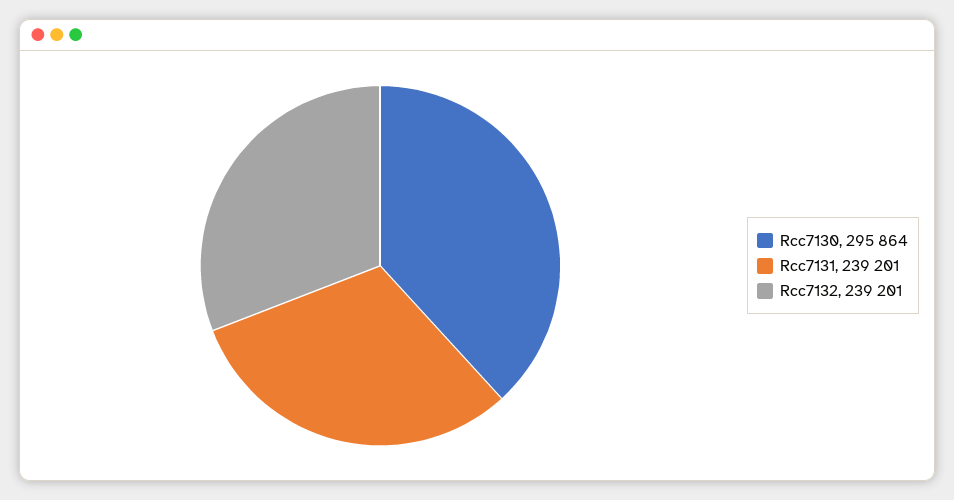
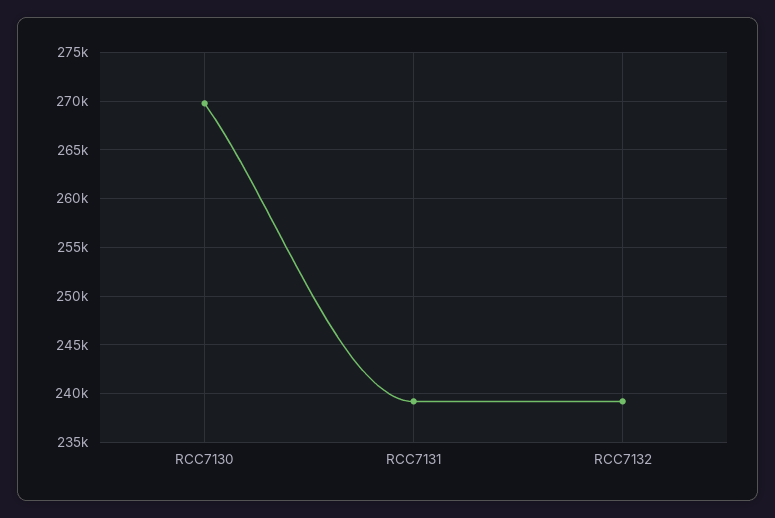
Rcc7130: 295864 -> 270000

